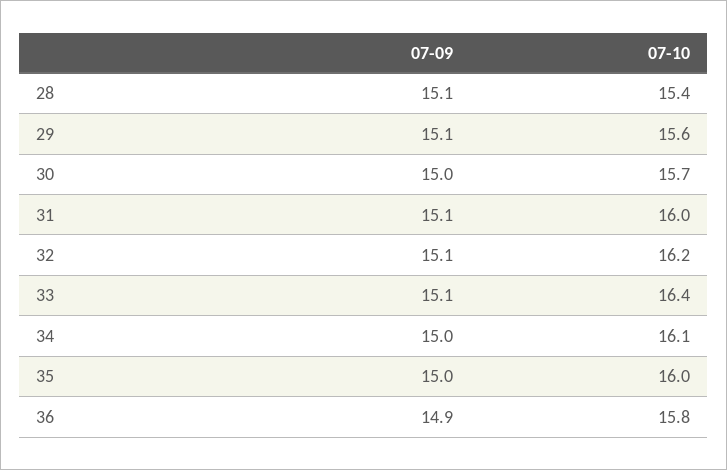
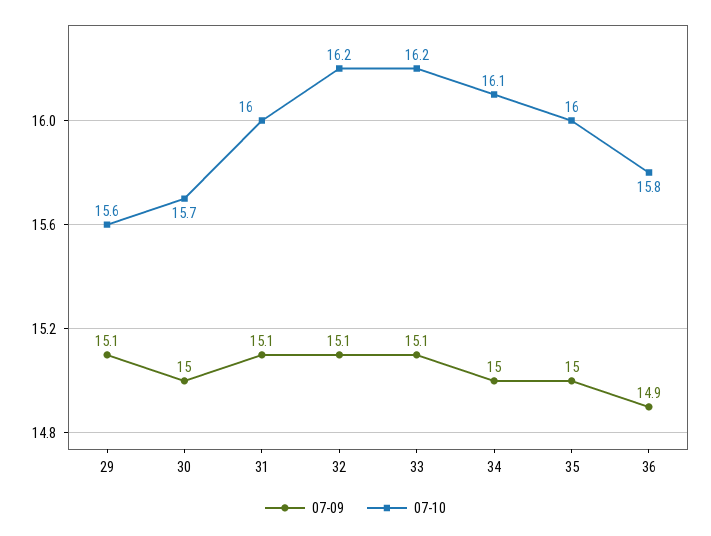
07-09, 28: 15.1 -> none
07-10, 28: 15.4 -> none
07-10, 33: 16.4 -> 16.2

